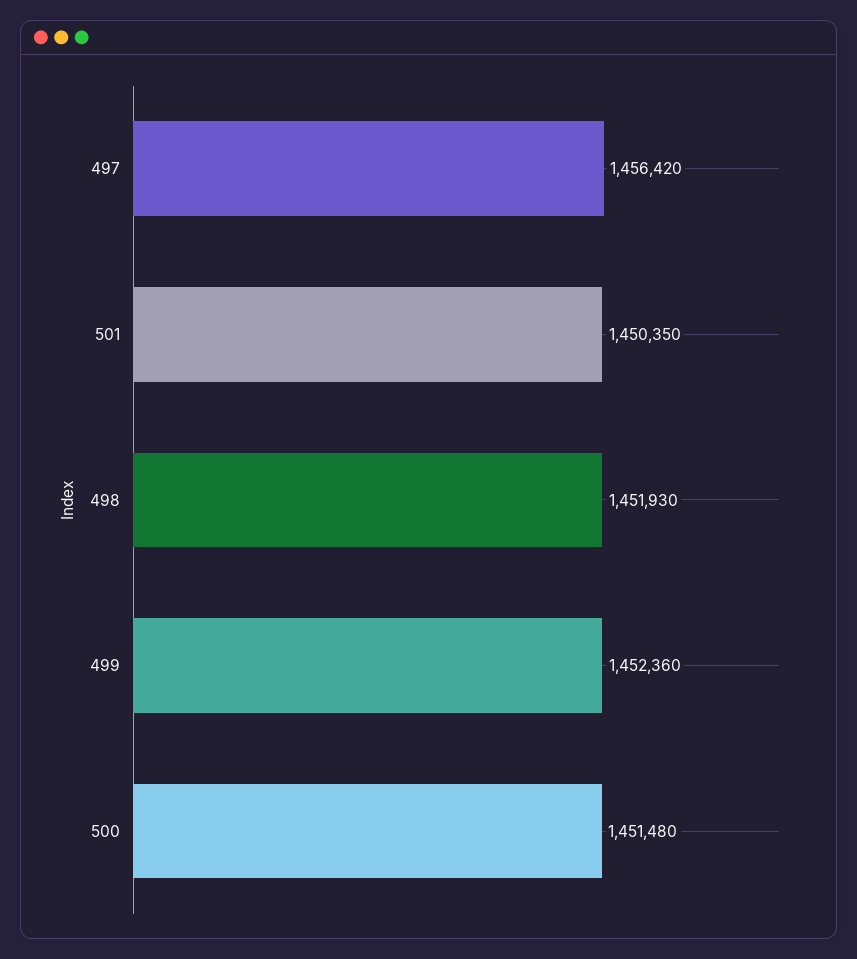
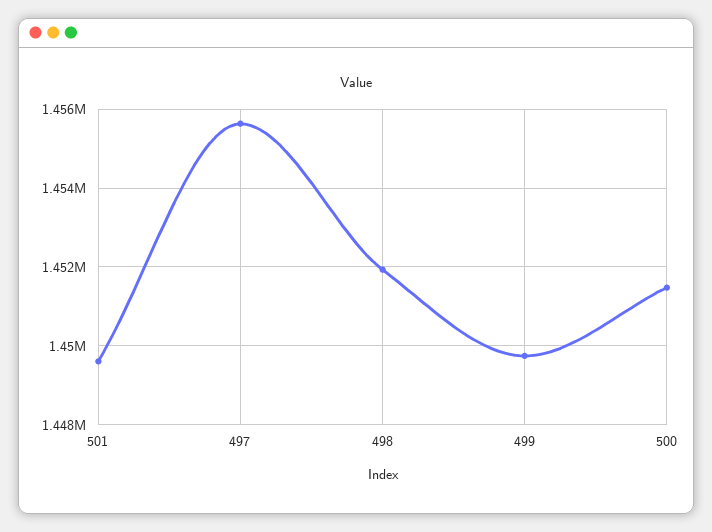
497: 1456420 -> 1455600
501: 1450350 -> 1449600
499: 1452360 -> 1449800

